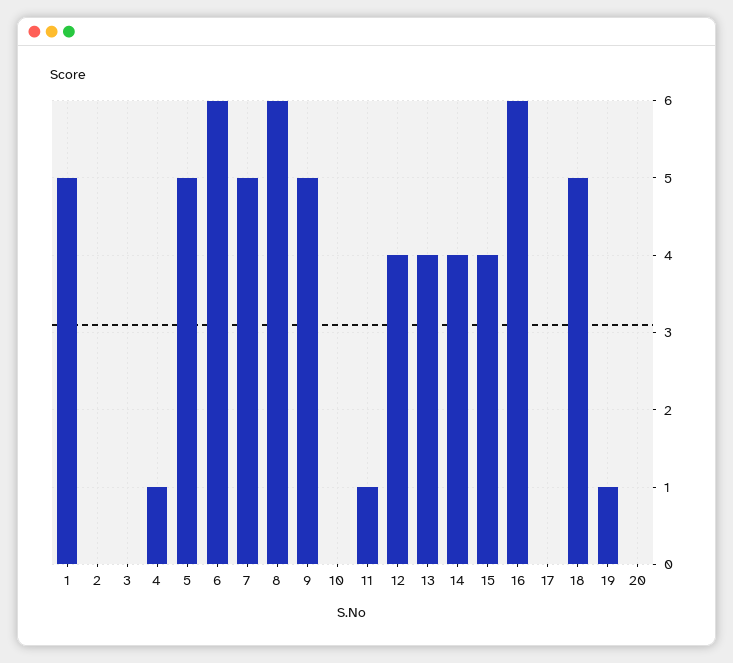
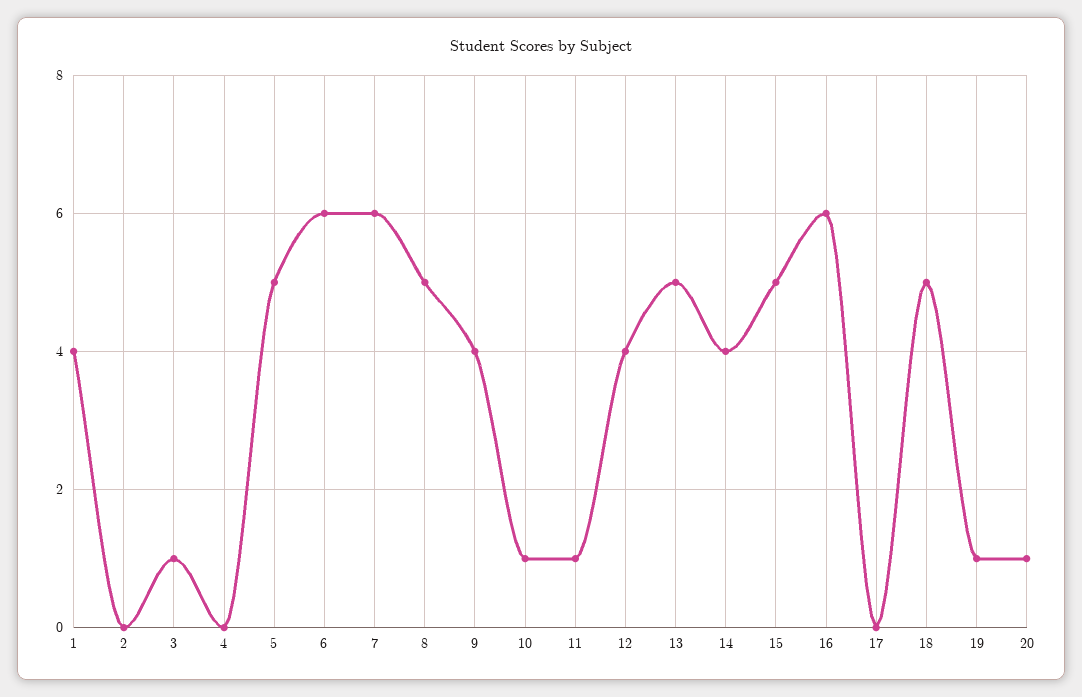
1: 5 -> 4
3: 0 -> 1
4: 1 -> 0
7: 5 -> 6
8: 6 -> 5
9: 5 -> 4
10: 0 -> 1
13: 4 -> 5
15: 4 -> 5
20: 0 -> 1

